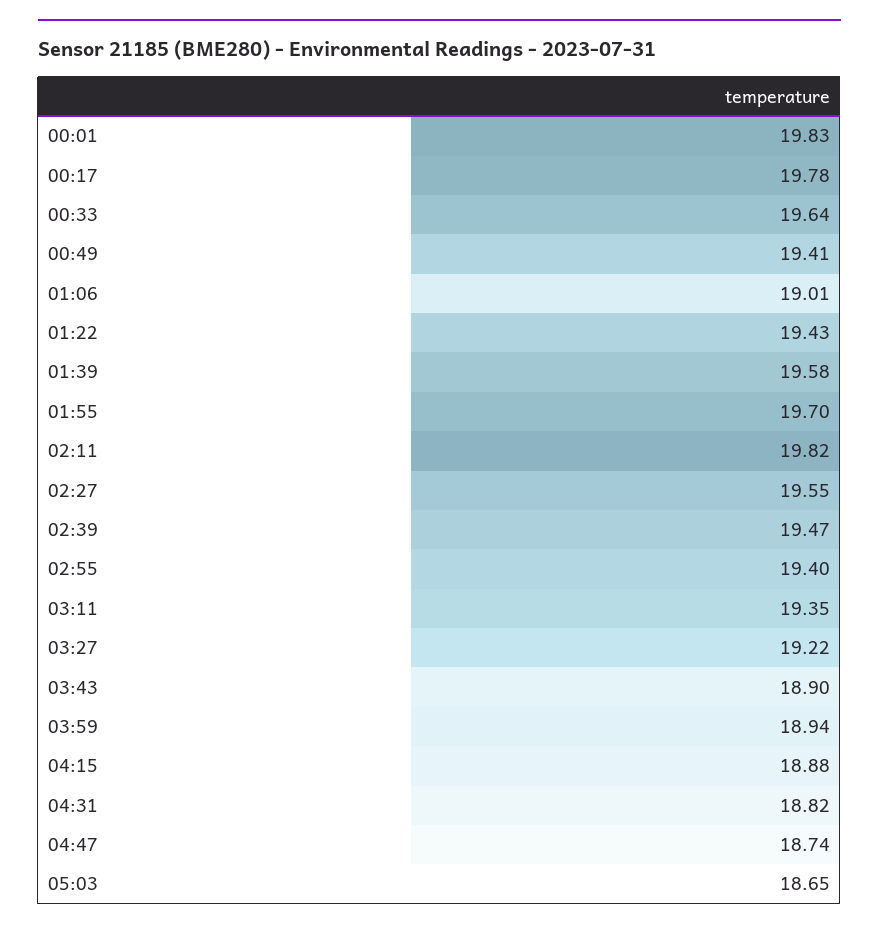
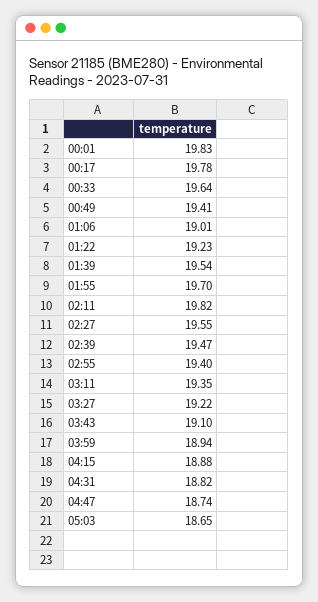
01:22: 19.43 -> 19.23
01:39: 19.58 -> 19.54
03:43: 18.9 -> 19.1

